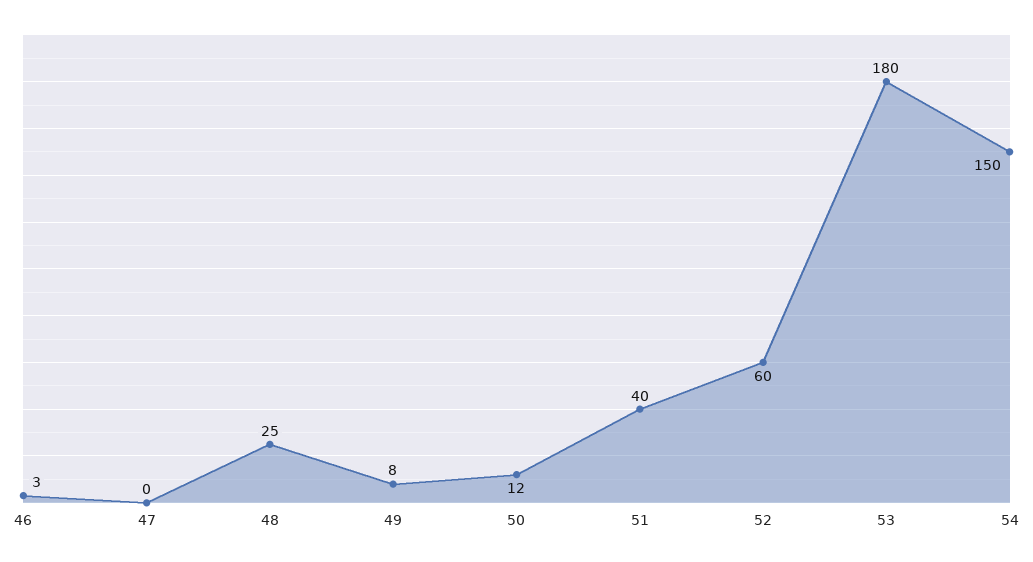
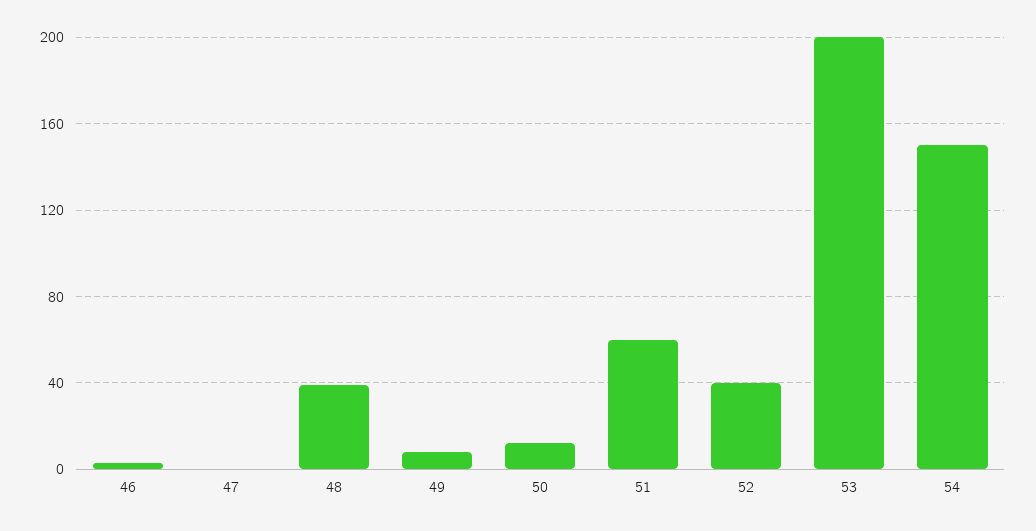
48: 25 -> 40
51: 40 -> 60
52: 60 -> 40
53: 180 -> 200

